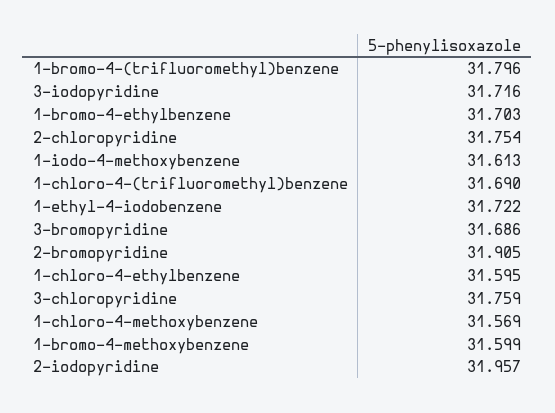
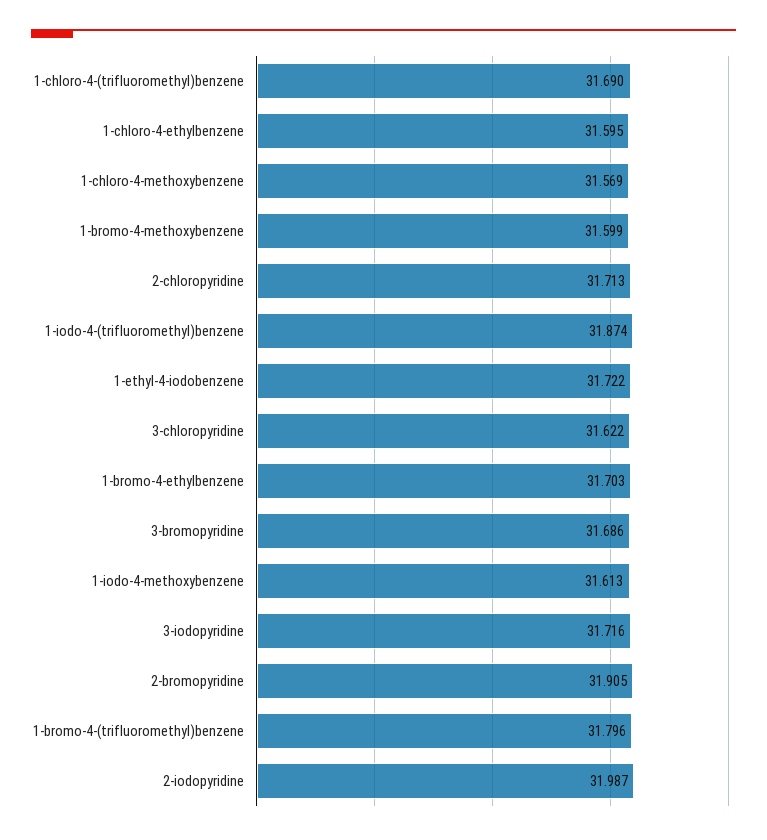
2-chloropyridine: 31.754 -> 31.713
3-chloropyridine: 31.759 -> 31.622
2-iodopyridine: 31.957 -> 31.987
1-iodo-4-(trifluoromethyl)benzene: none -> 31.874

